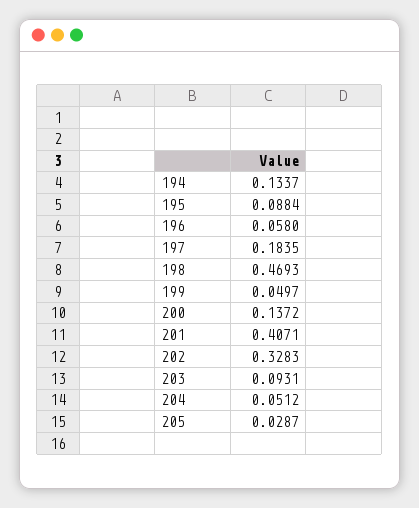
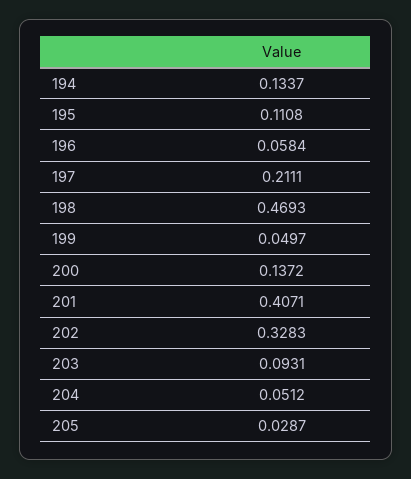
195: 0.0884 -> 0.1108
196: 0.058 -> 0.0584
197: 0.1835 -> 0.2111

